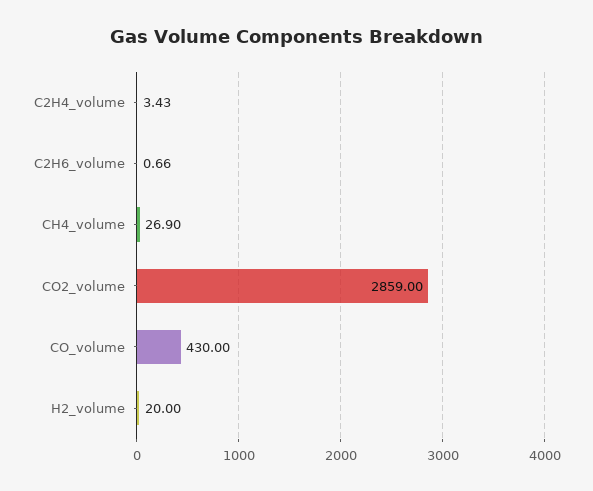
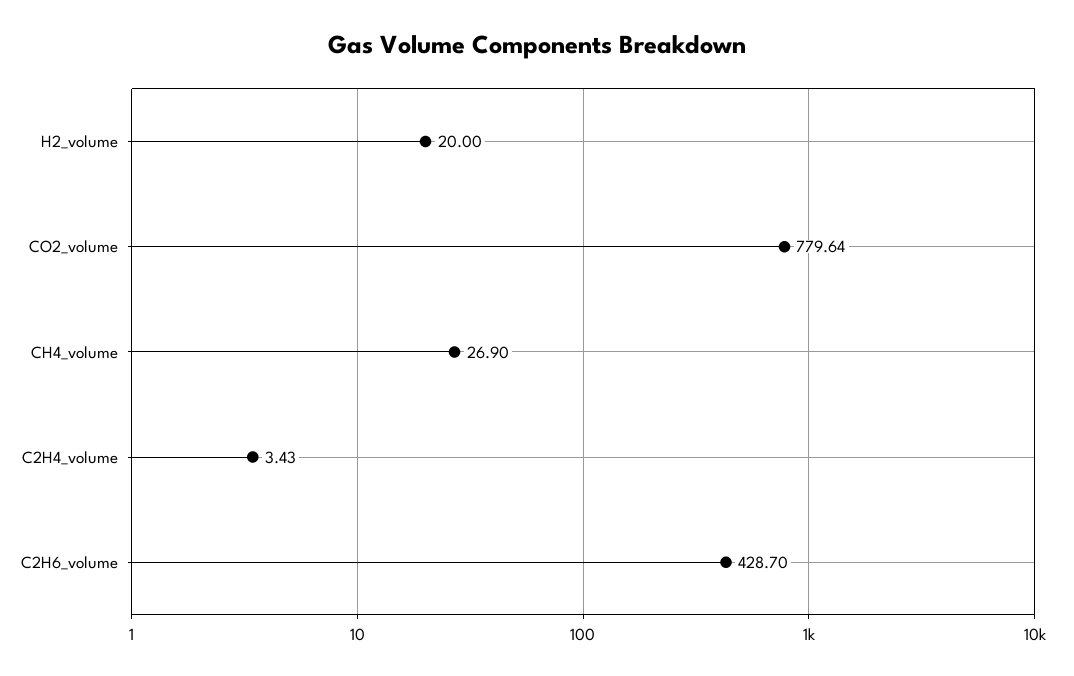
C2H6_volume: 0.66 -> 428.7
CO2_volume: 2859 -> 779.64
CO_volume: 430 -> none

